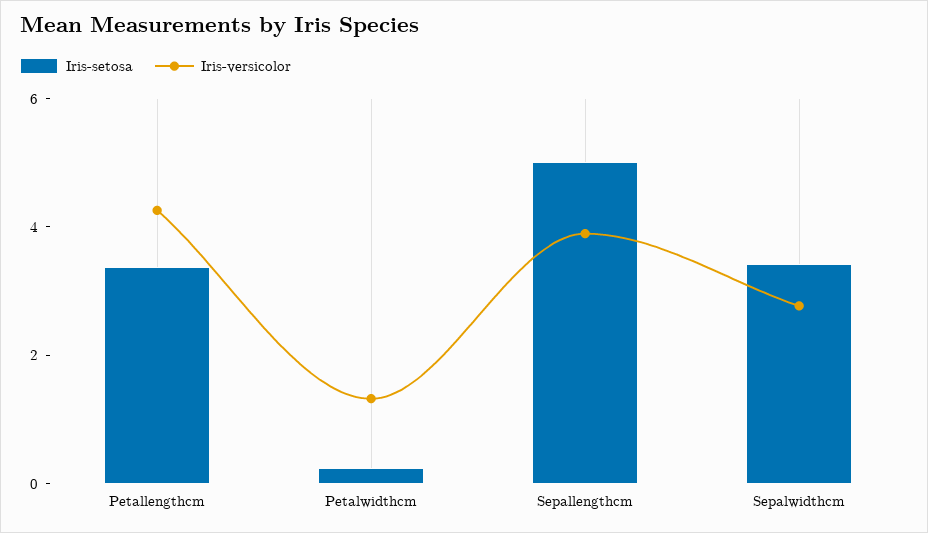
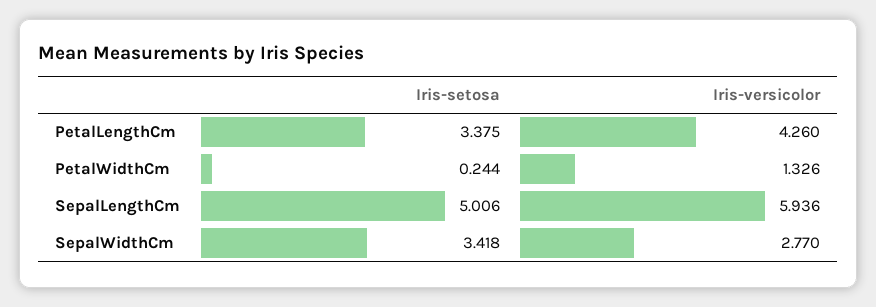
Iris-versicolor, Sepallengthcm: 4 -> 5.936

